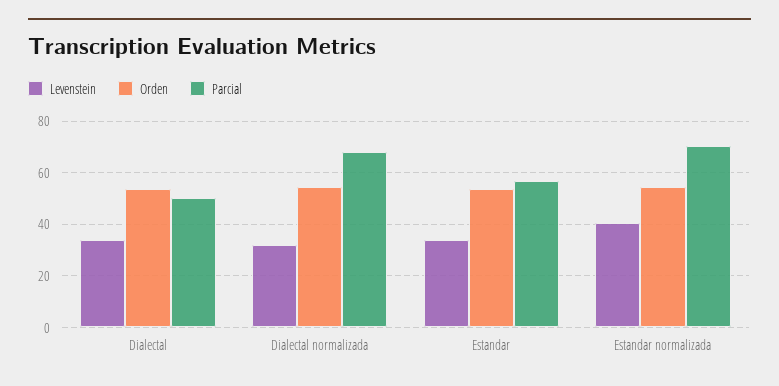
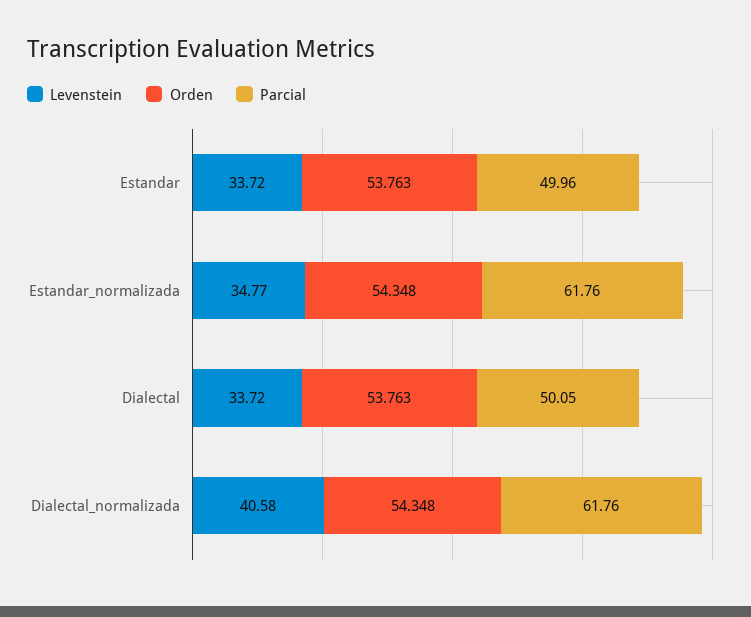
Levenstein, Dialectal normalizada: 32.5 -> 40.58
Parcial, Dialectal normalizada: 67.5 -> 61.76
Parcial, Estandar: 57.5 -> 49.96
Levenstein, Estandar normalizada: 40 -> 34.77
Parcial, Estandar normalizada: 70 -> 61.76

